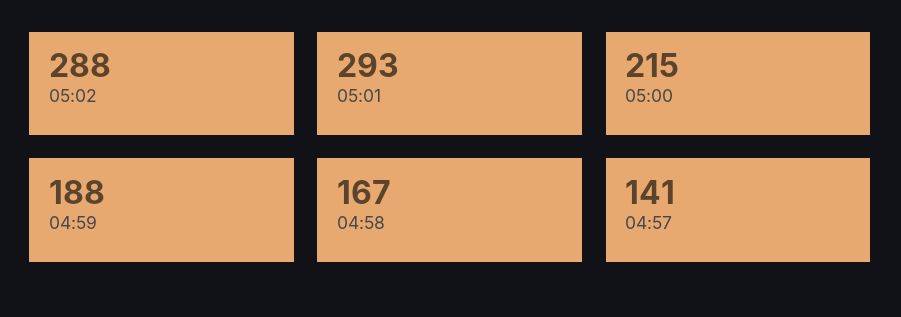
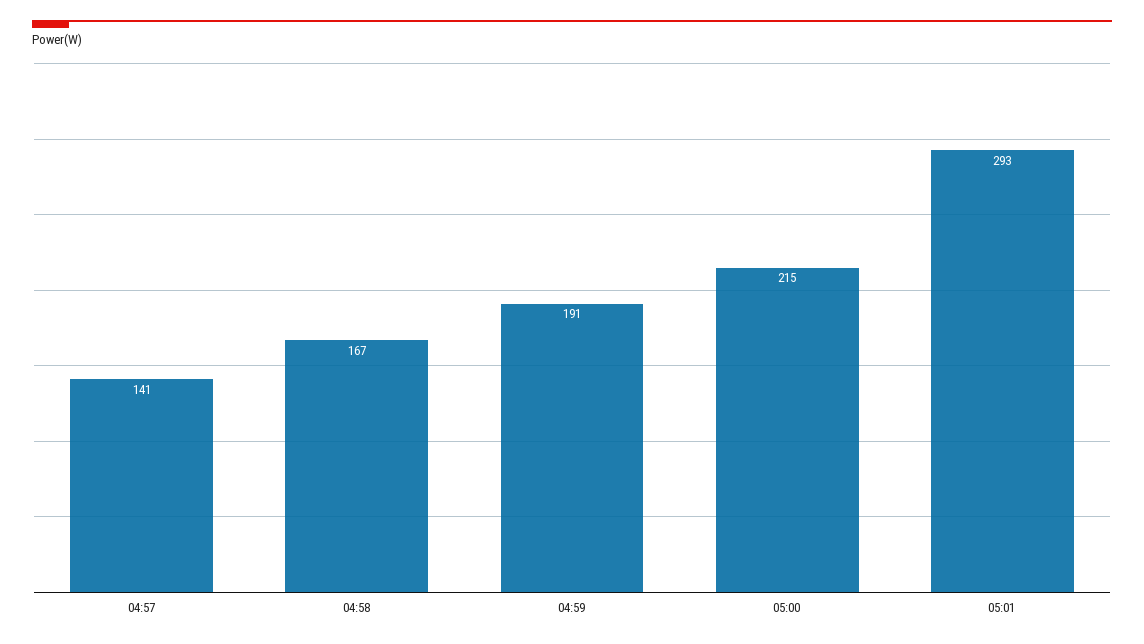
05:02: 288 -> none
04:59: 188 -> 191

